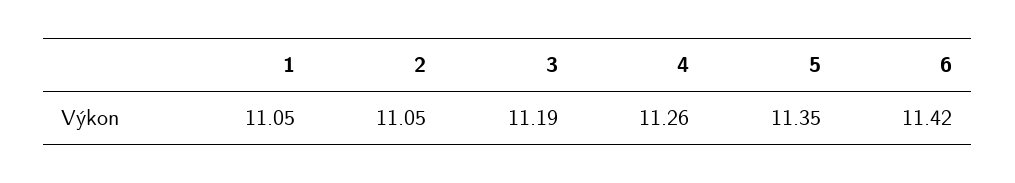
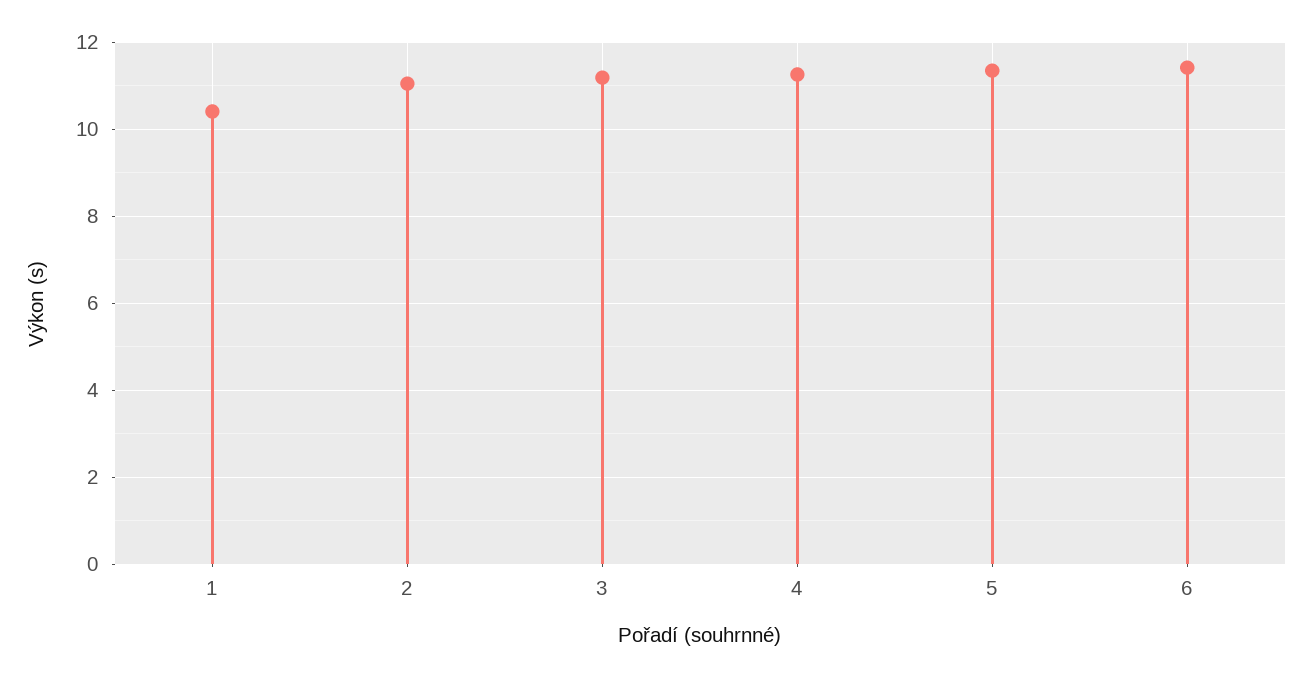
1: 11.05 -> 10.4

